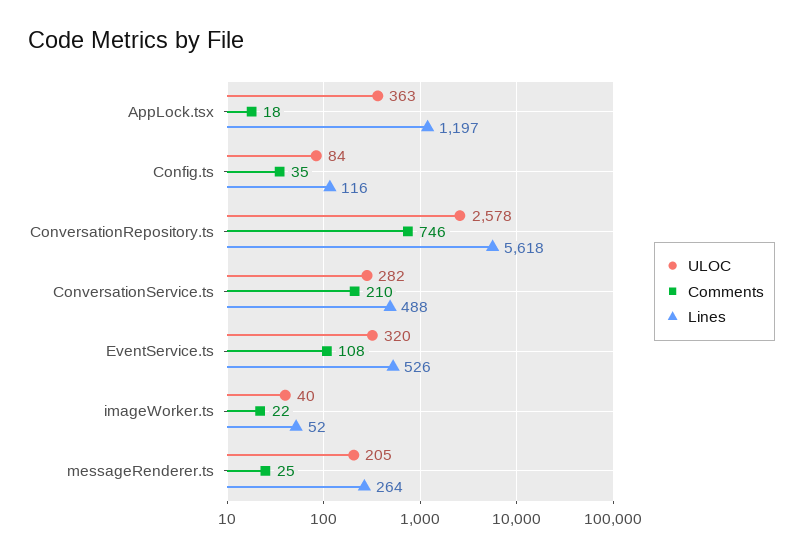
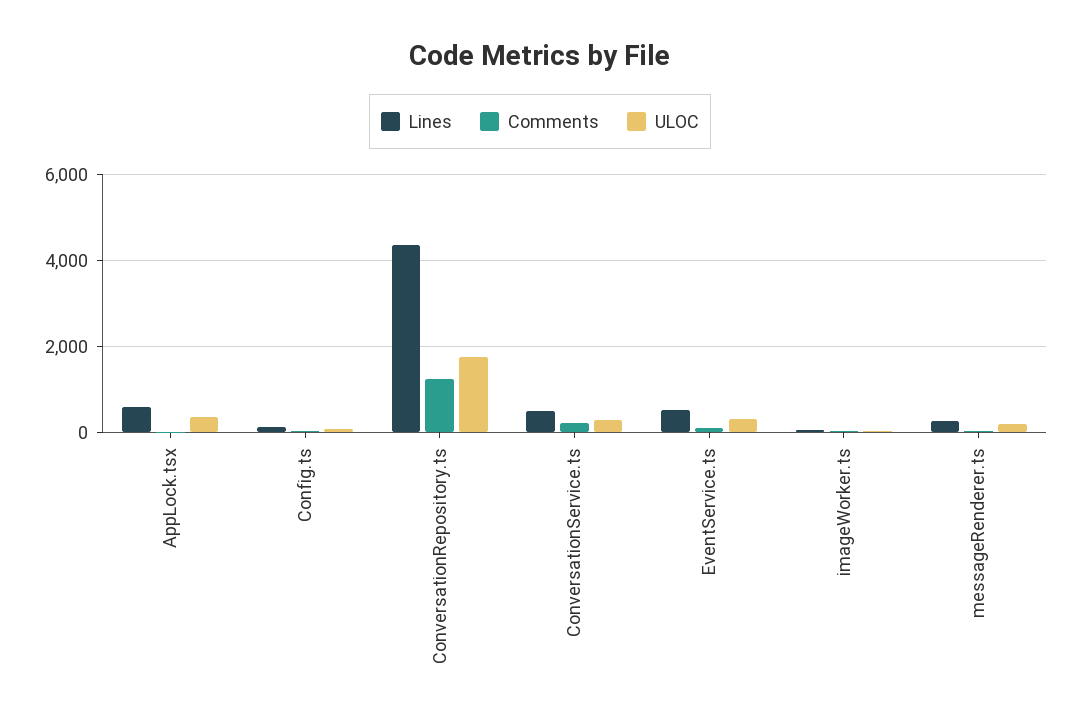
Lines, AppLock.tsx: 1197 -> 600
ULOC, ConversationRepository.ts: 2578 -> 1800
Comments, ConversationRepository.ts: 746 -> 1200
Lines, ConversationRepository.ts: 5618 -> 4400

